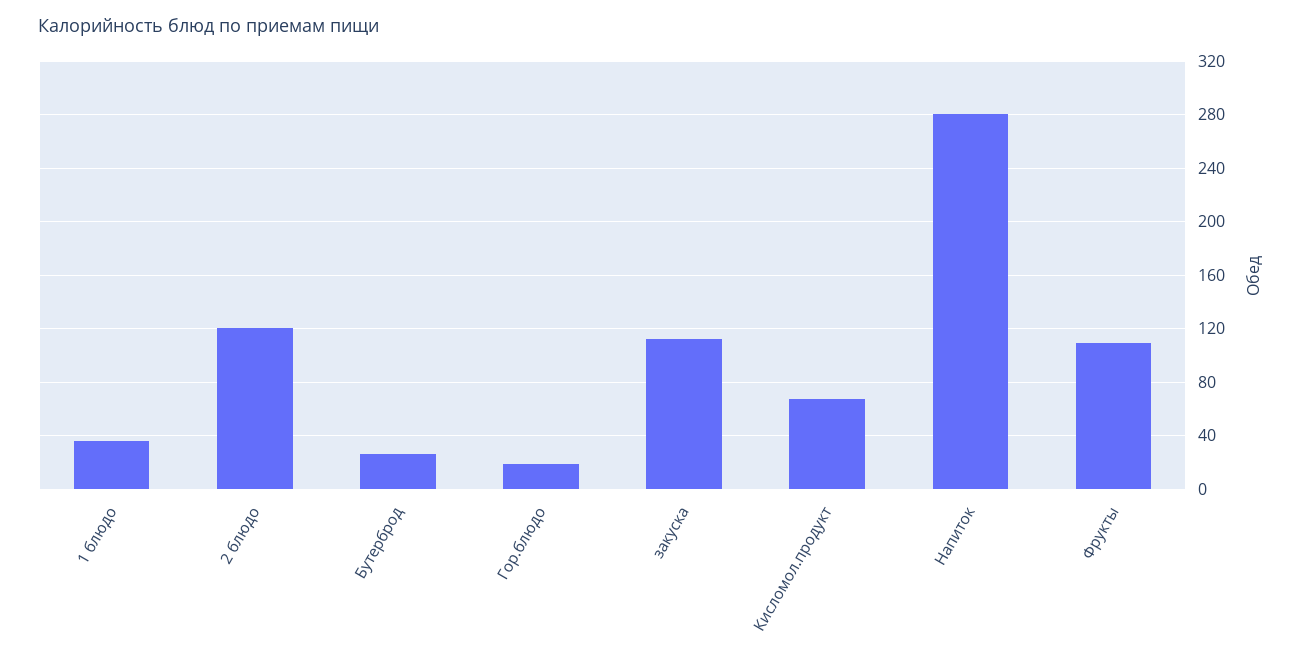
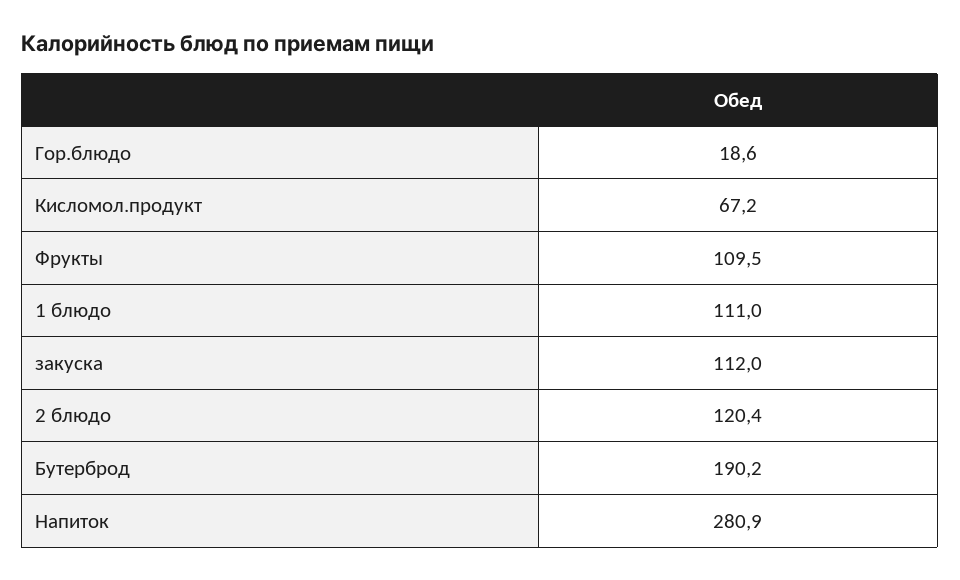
1 блюдо: 35 -> 111
Бутерброд: 25 -> 190.2

